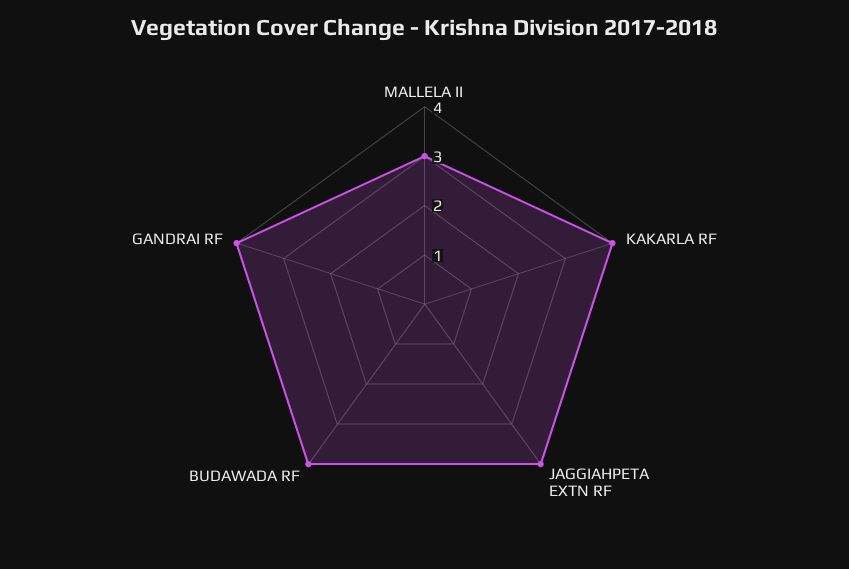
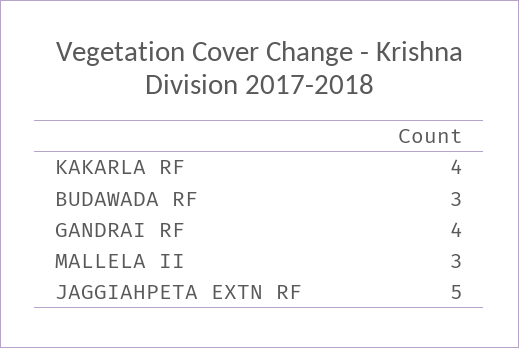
JAGGIAHPETA EXTN RF: 4 -> 5
BUDAWADA RF: 4 -> 3

